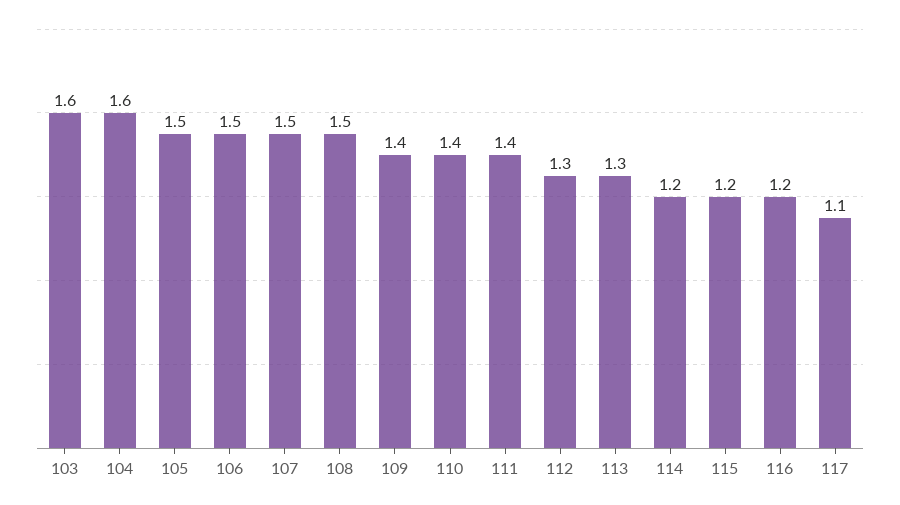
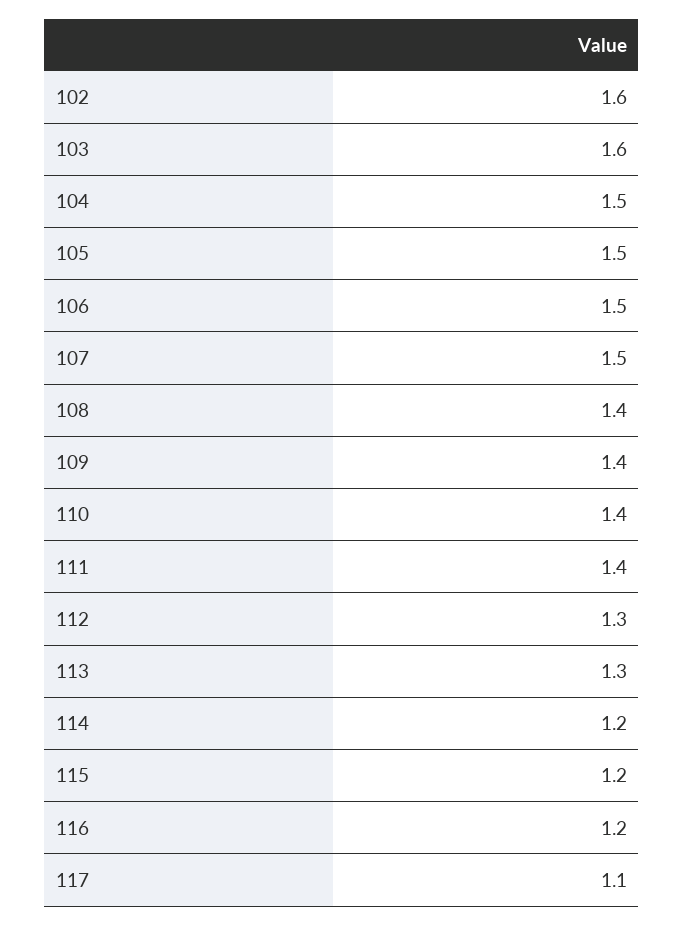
104: 1.6 -> 1.5
108: 1.5 -> 1.4
102: none -> 1.6

